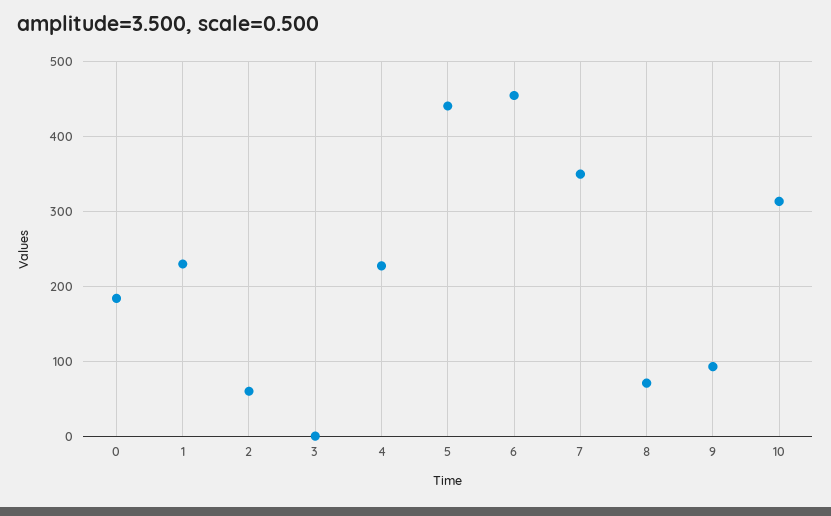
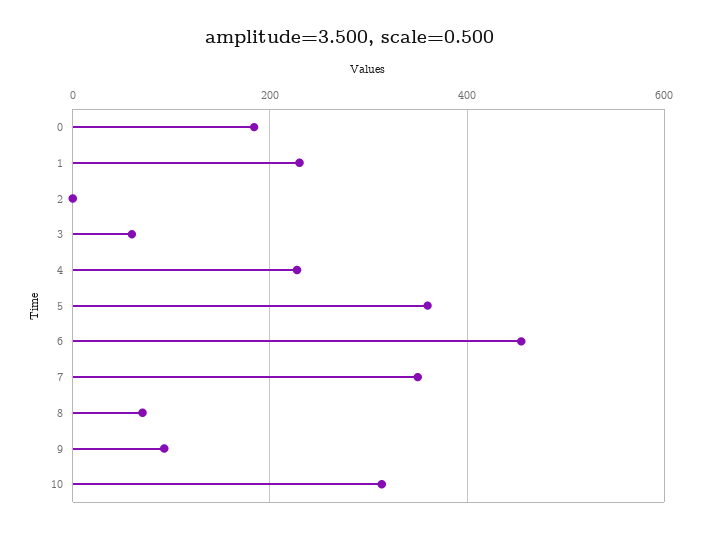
2: 60 -> 0
3: 0 -> 60
5: 440 -> 360

